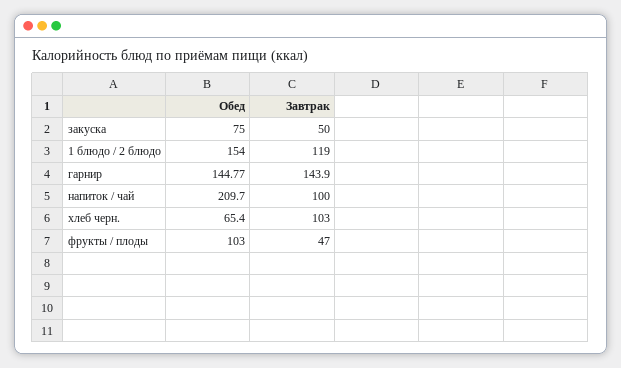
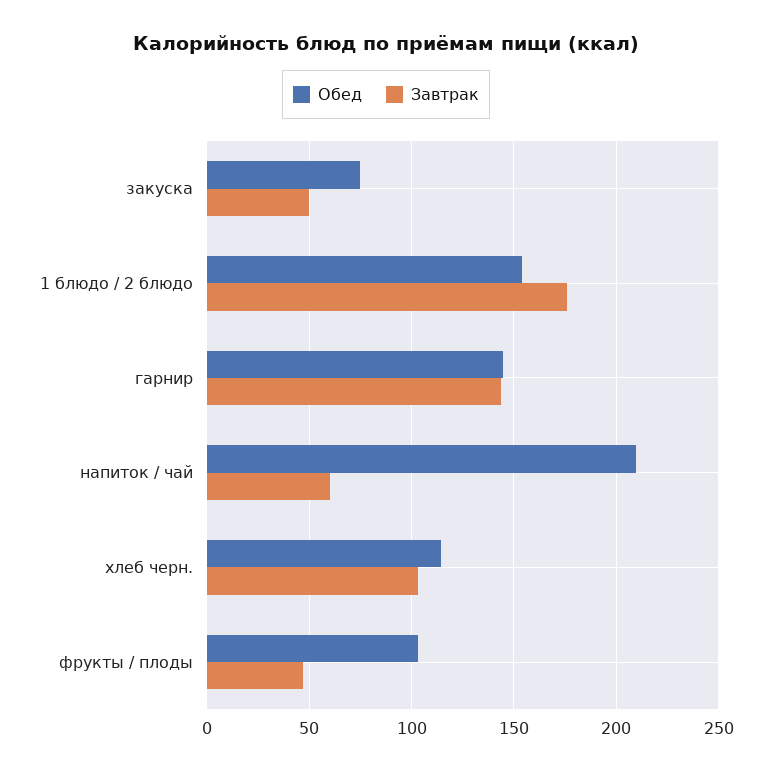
Завтрак, 1 блюдо / 2 блюдо: 119 -> 175
Завтрак, напиток / чай: 100 -> 60
Обед, хлеб черн.: 65.4 -> 115

